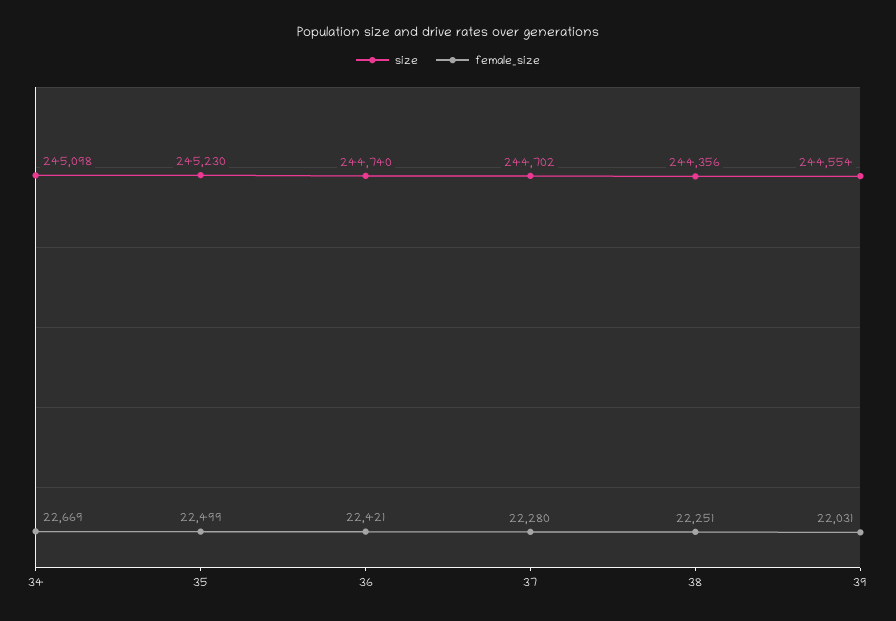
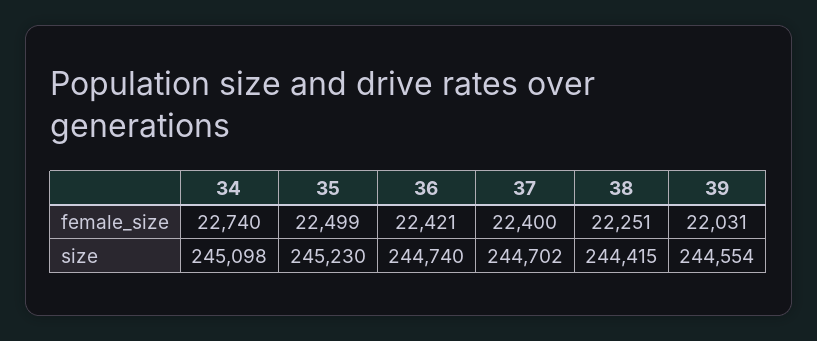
female_size, 34: 22669 -> 22740
female_size, 37: 22280 -> 22400
size, 38: 244356 -> 244415

